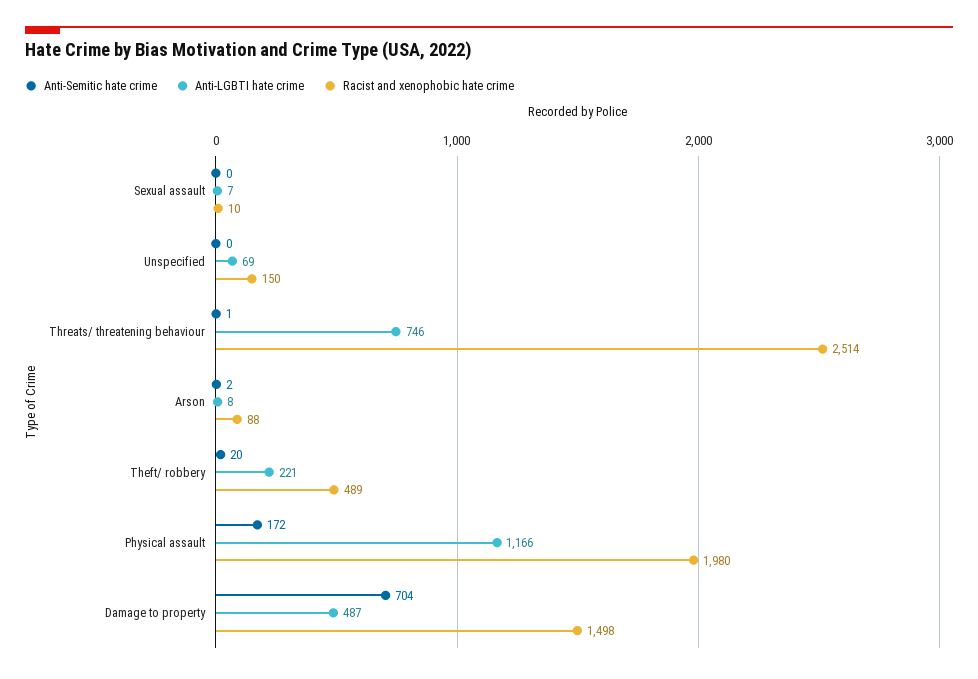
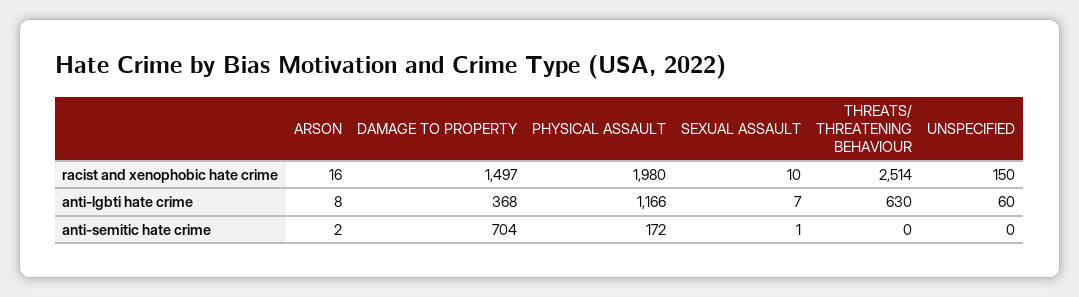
Anti-Semitic hate crime, Sexual assault: 0 -> 1
Anti-LGBTI hate crime, Unspecified: 69 -> 60
Anti-Semitic hate crime, Threats/ threatening behaviour: 1 -> 0
Anti-LGBTI hate crime, Threats/ threatening behaviour: 746 -> 630
Racist and xenophobic hate crime, Arson: 88 -> 16
Anti-Semitic hate crime, Theft/ robbery: 20 -> none
Anti-LGBTI hate crime, Theft/ robbery: 221 -> none
Racist and xenophobic hate crime, Theft/ robbery: 489 -> none
Anti-LGBTI hate crime, Damage to property: 487 -> 368
Racist and xenophobic hate crime, Damage to property: 1498 -> 1497

